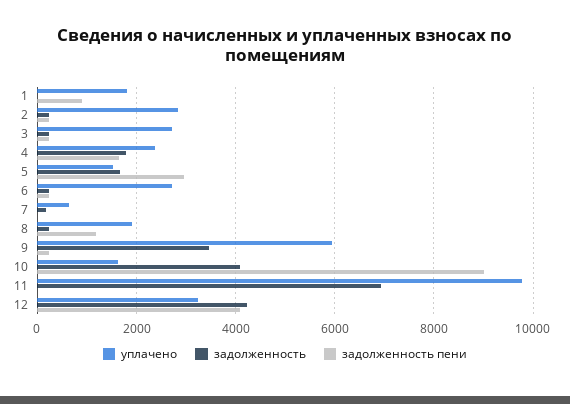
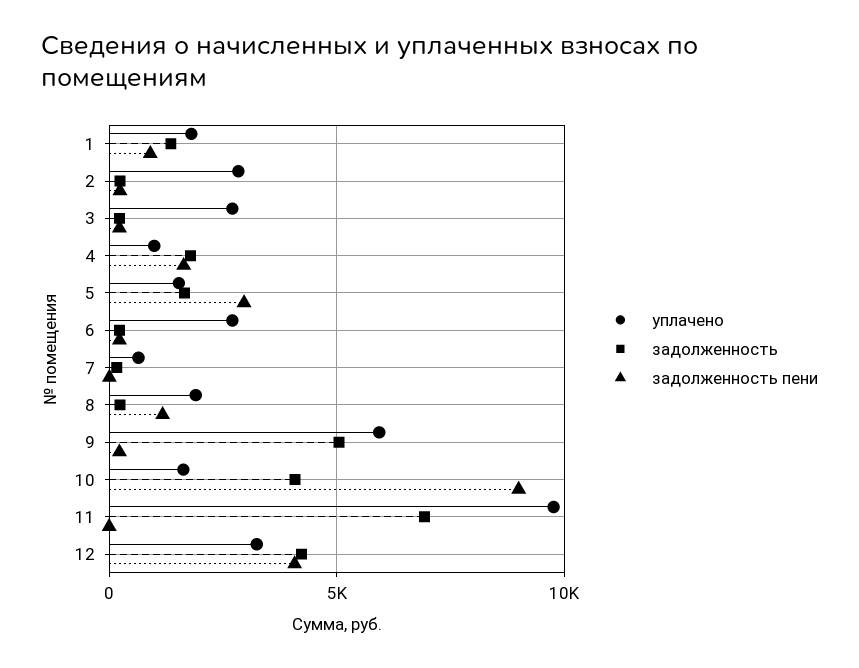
задолженность, 1: 0 -> 1500
уплачено, 4: 2400 -> 1000
задолженность, 9: 3400 -> 5000

